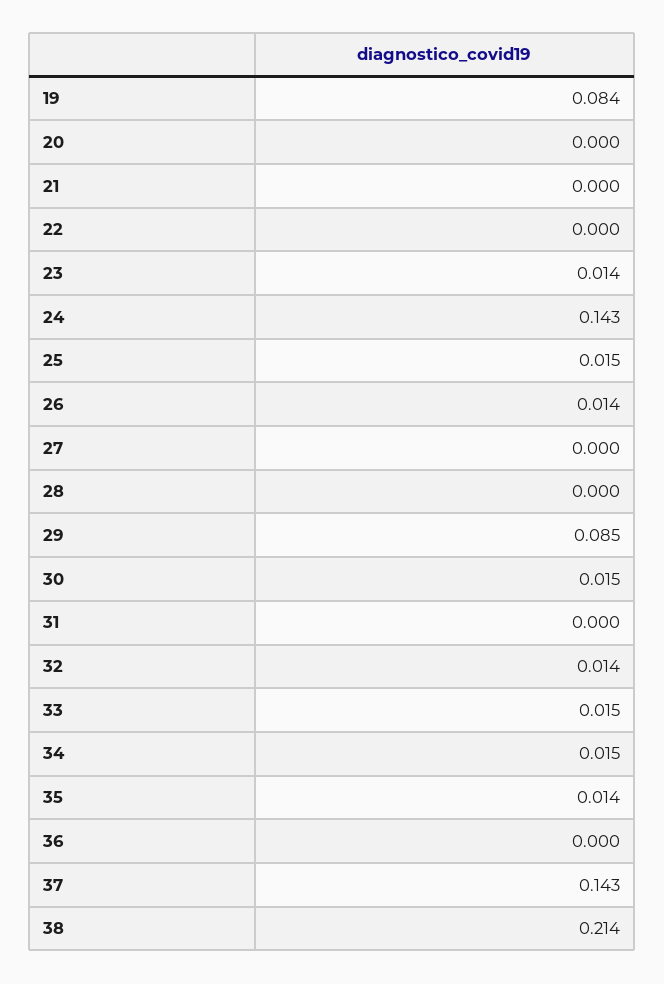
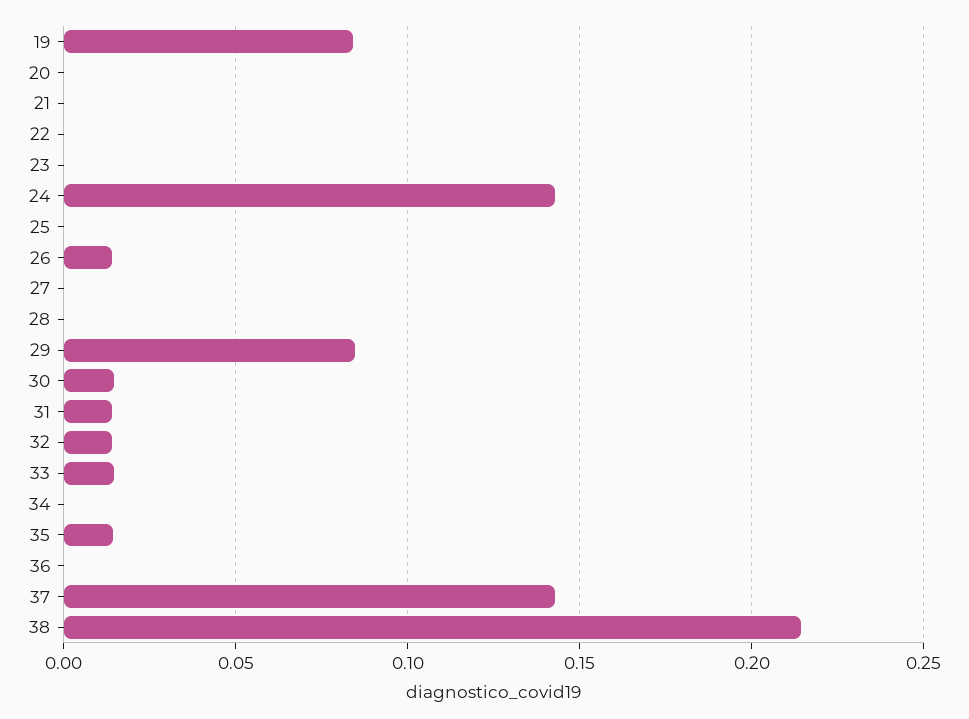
23: 0.014 -> 0
25: 0.015 -> 0
31: 0 -> 0.015
34: 0.015 -> 0

